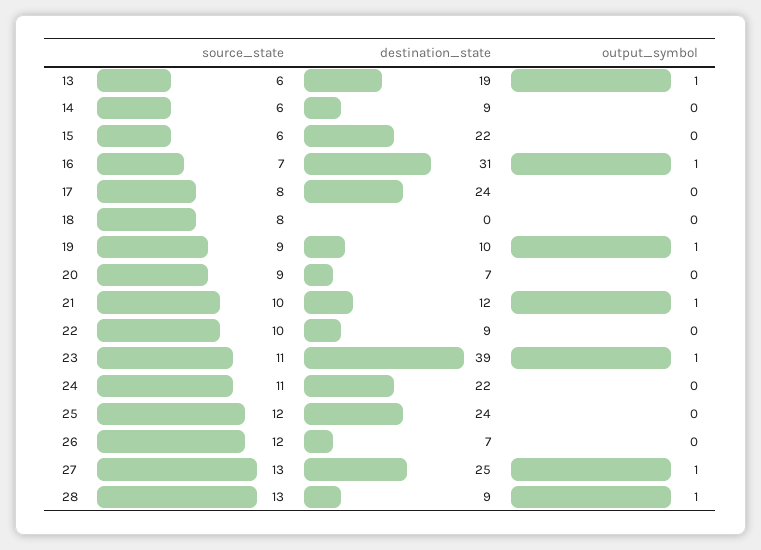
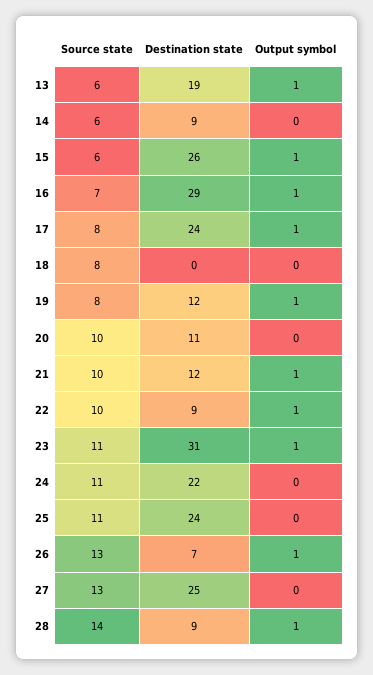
destination_state, 15: 22 -> 26
output_symbol, 15: 0 -> 1
destination_state, 16: 31 -> 29
output_symbol, 17: 0 -> 1
source_state, 19: 9 -> 8
destination_state, 19: 10 -> 12
source_state, 20: 9 -> 10
destination_state, 20: 7 -> 11
output_symbol, 22: 0 -> 1
destination_state, 23: 39 -> 31
source_state, 25: 12 -> 11
source_state, 26: 12 -> 13
output_symbol, 26: 0 -> 1
output_symbol, 27: 1 -> 0
source_state, 28: 13 -> 14

